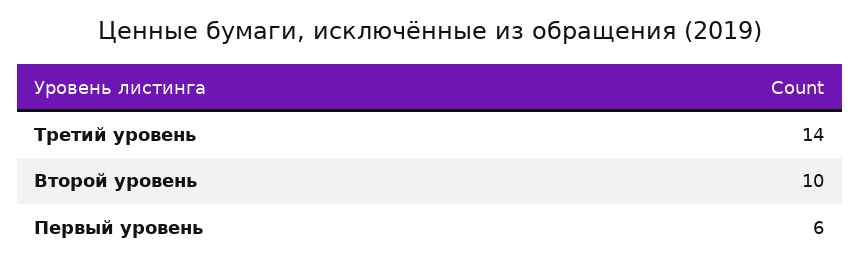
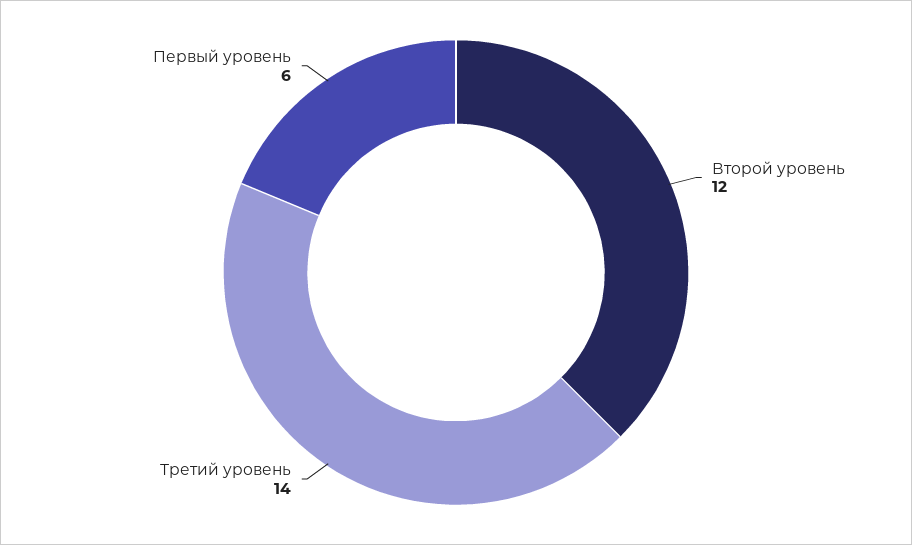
Второй уровень: 10 -> 12

